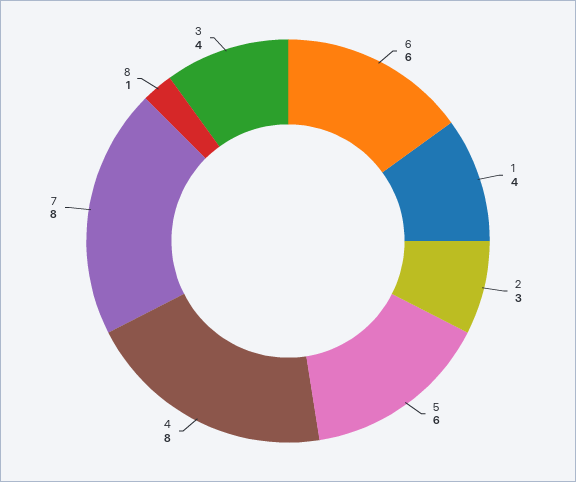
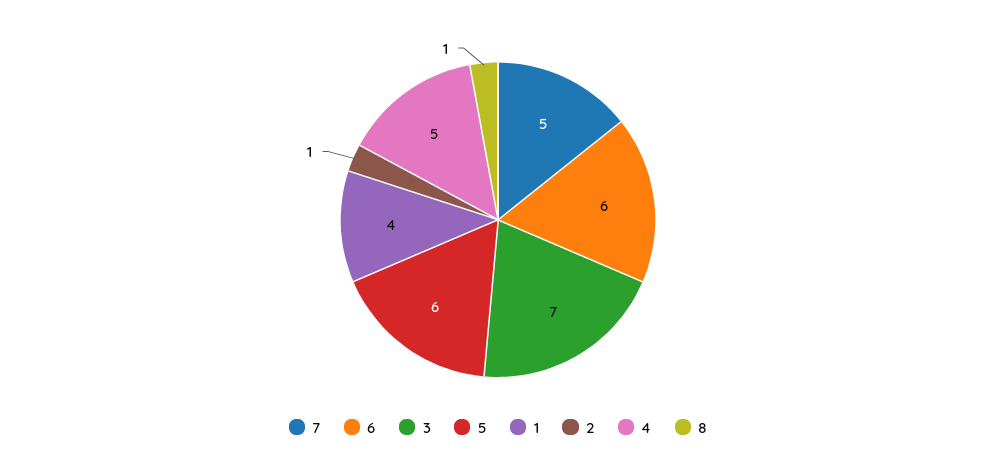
2: 3 -> 1
4: 8 -> 5
7: 8 -> 5
3: 4 -> 7

